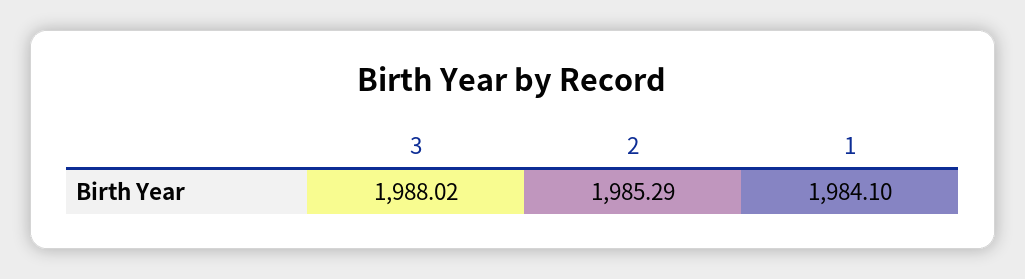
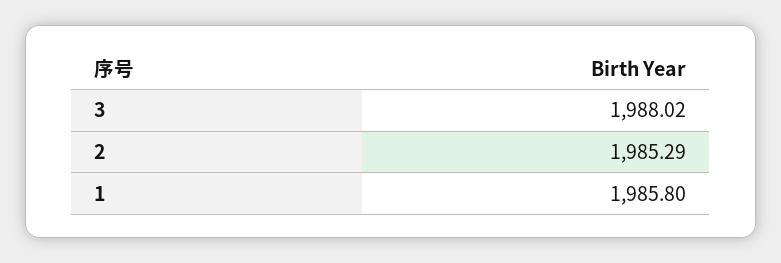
1: 1984.1 -> 1985.8

